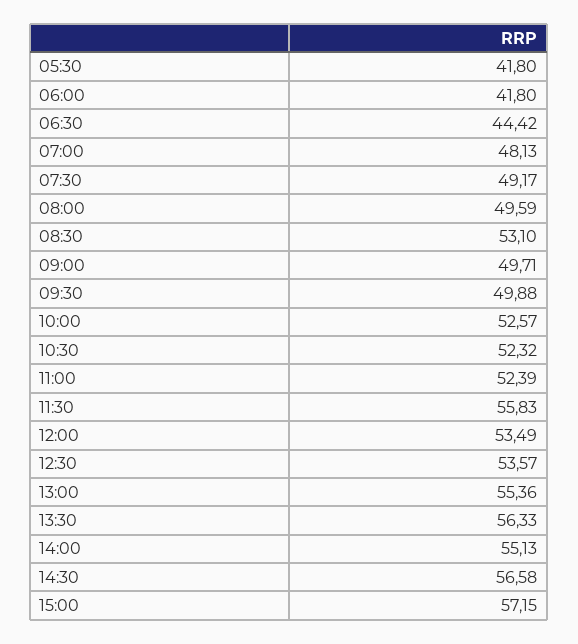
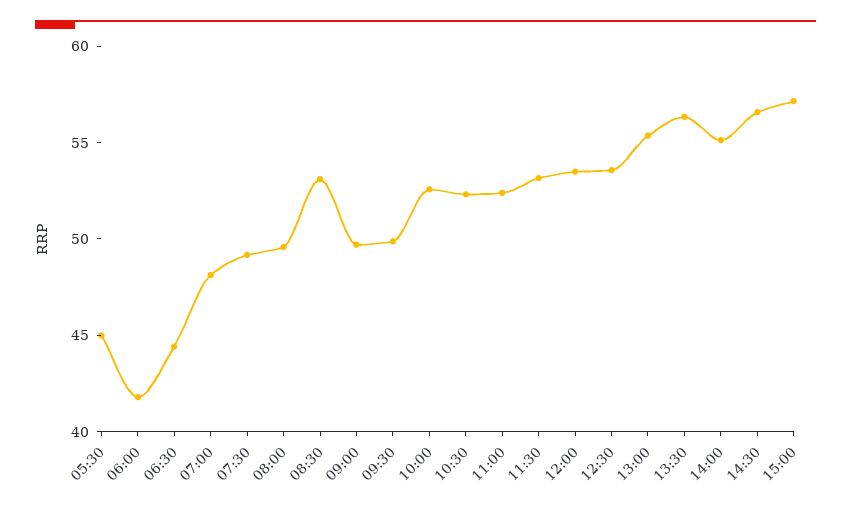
05:30: 41.8 -> 45
11:30: 55.83 -> 53

